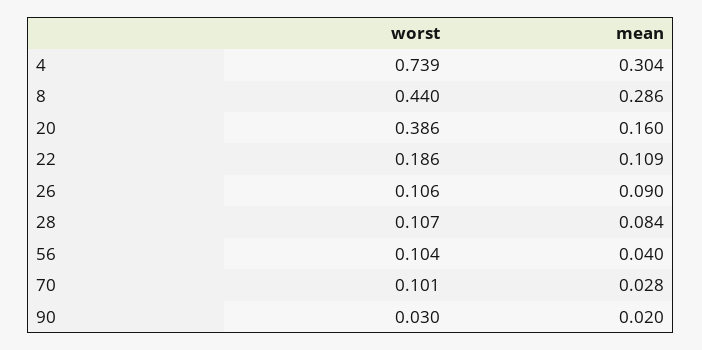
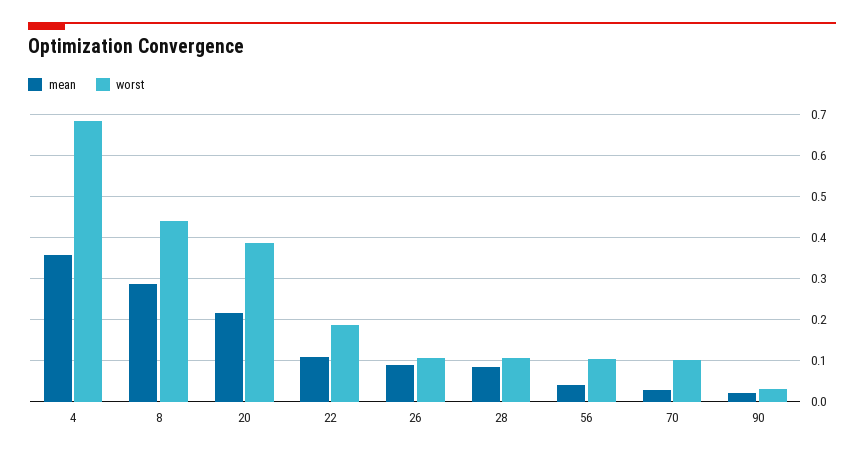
worst, 4: 0.739 -> 0.68
mean, 4: 0.304 -> 0.36
mean, 20: 0.16 -> 0.22

